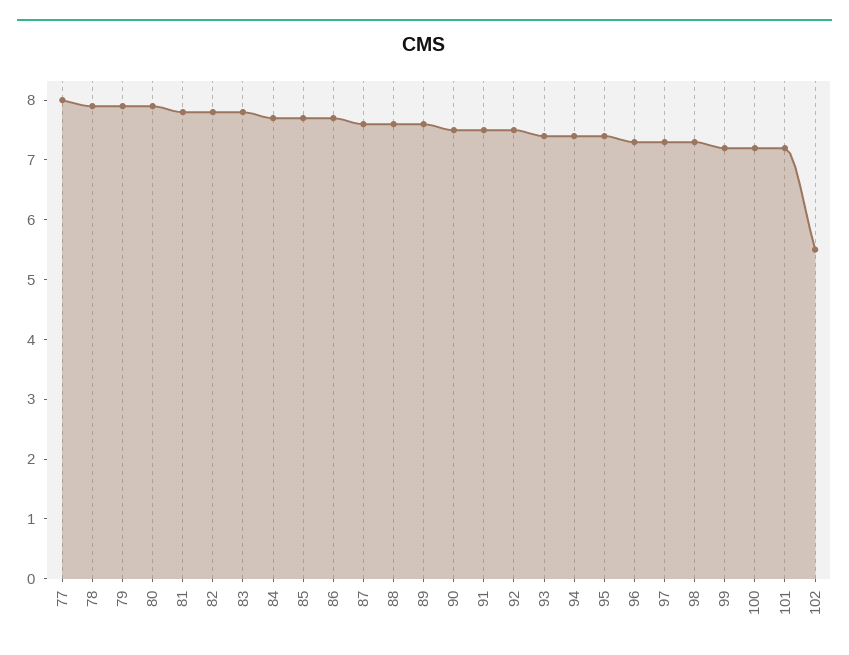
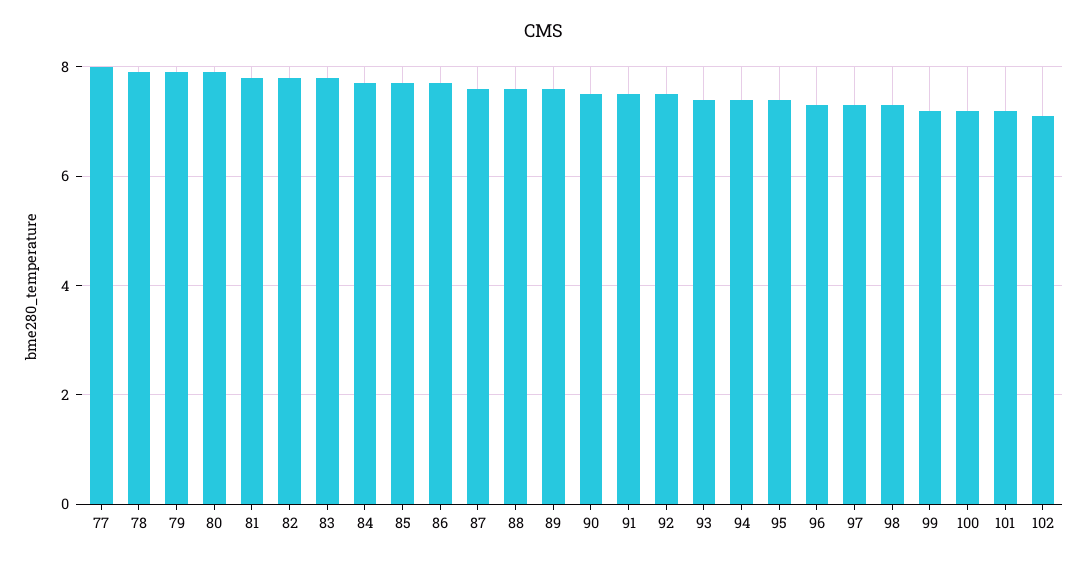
102: 5.5 -> 7

